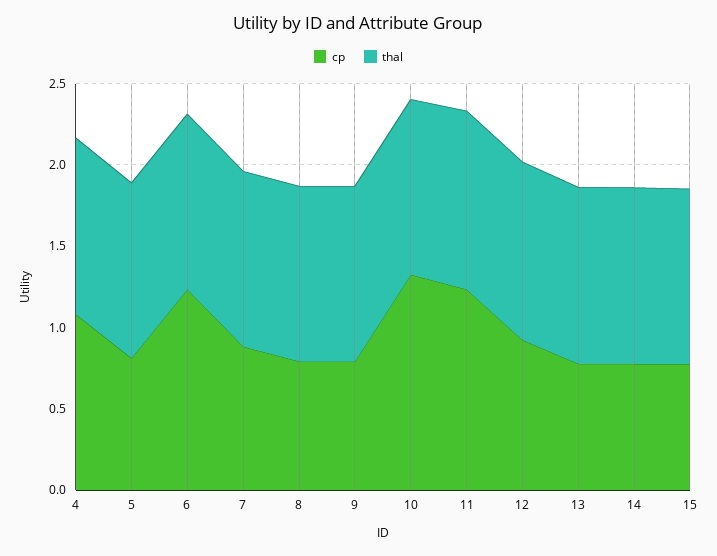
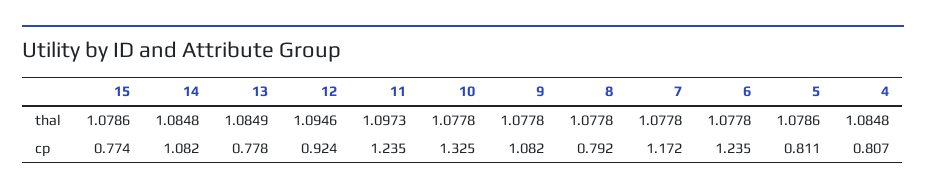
cp, 4: 1.1 -> 0.807
cp, 7: 0.9 -> 1.172
cp, 9: 0.8 -> 1.082
cp, 14: 0.8 -> 1.082

